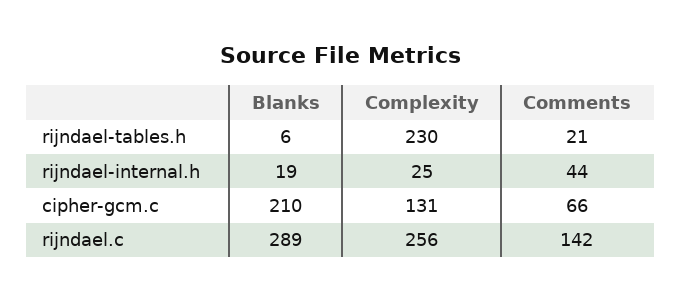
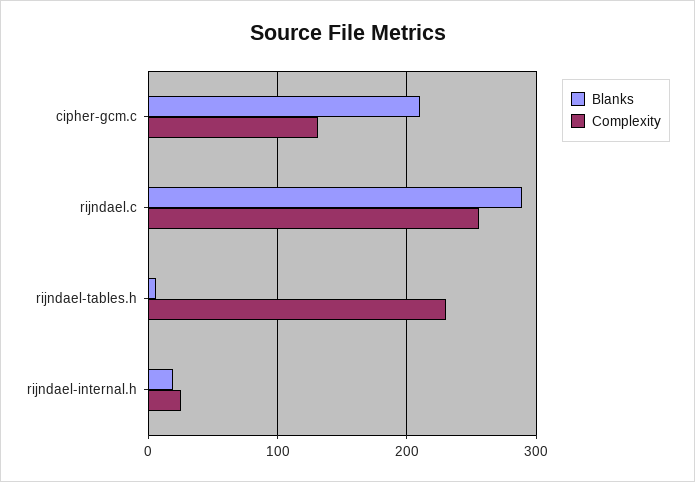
Comments, rijndael-tables.h: 21 -> none
Comments, rijndael-internal.h: 44 -> none
Comments, cipher-gcm.c: 66 -> none
Comments, rijndael.c: 142 -> none

